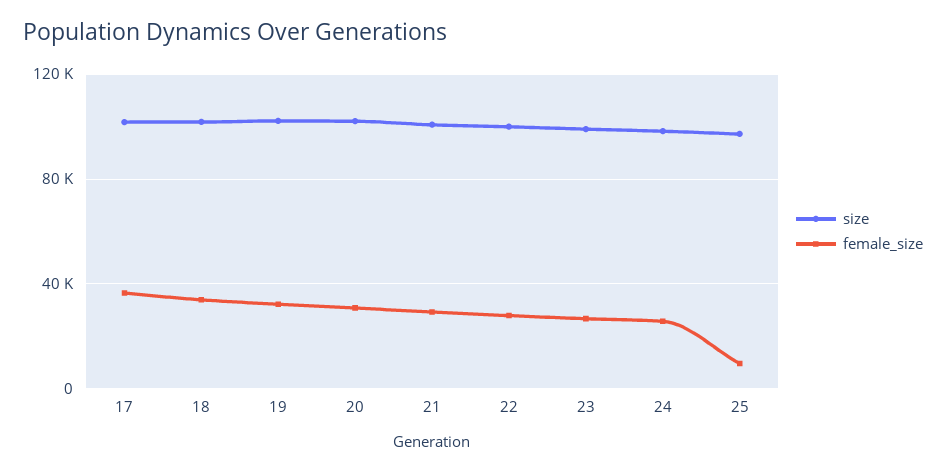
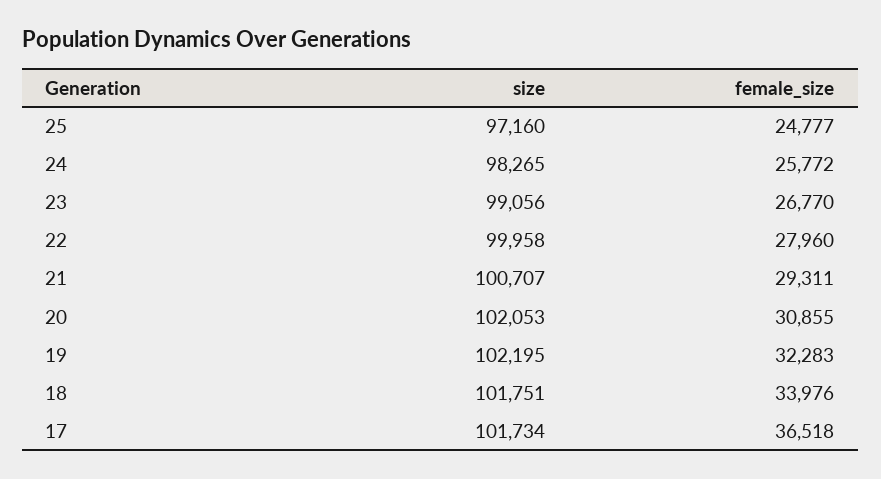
female_size, 25: 10000 -> 24777

